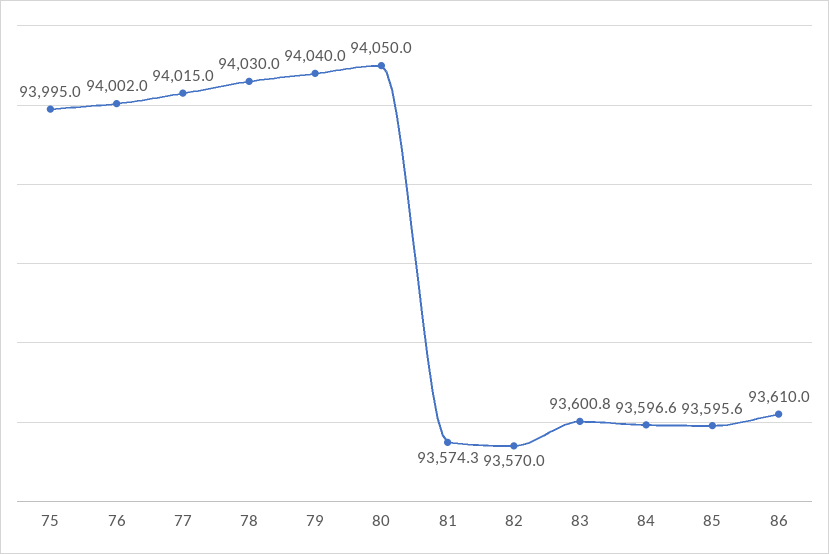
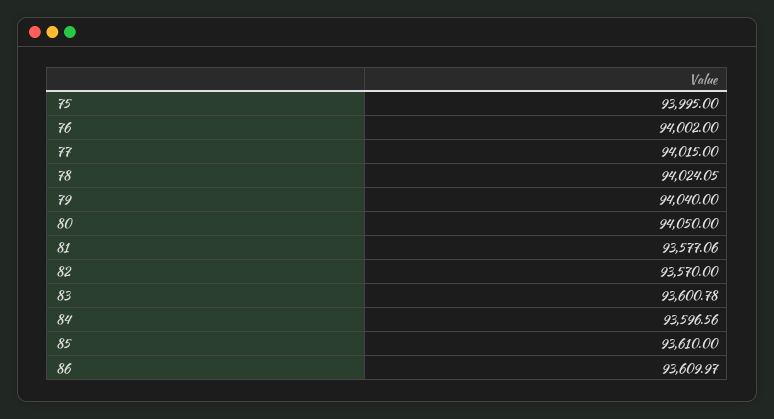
78: 94030 -> 94024.05
81: 93574.3 -> 93577.06
85: 93595.6 -> 93610

